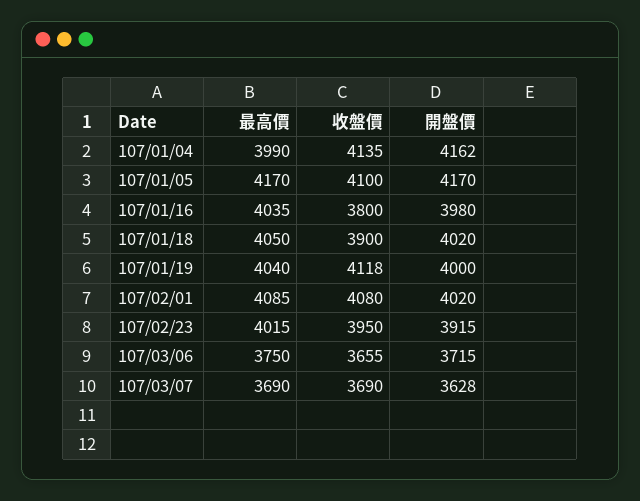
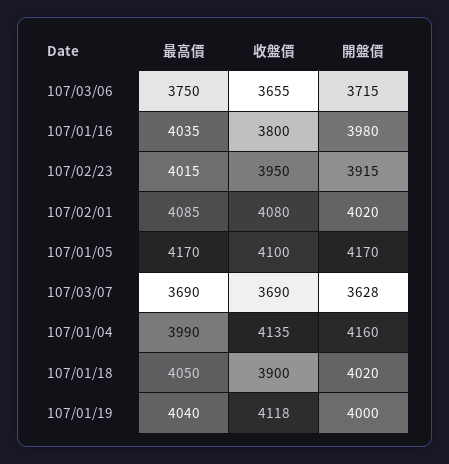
開盤價, 107/01/04: 4162 -> 4160

